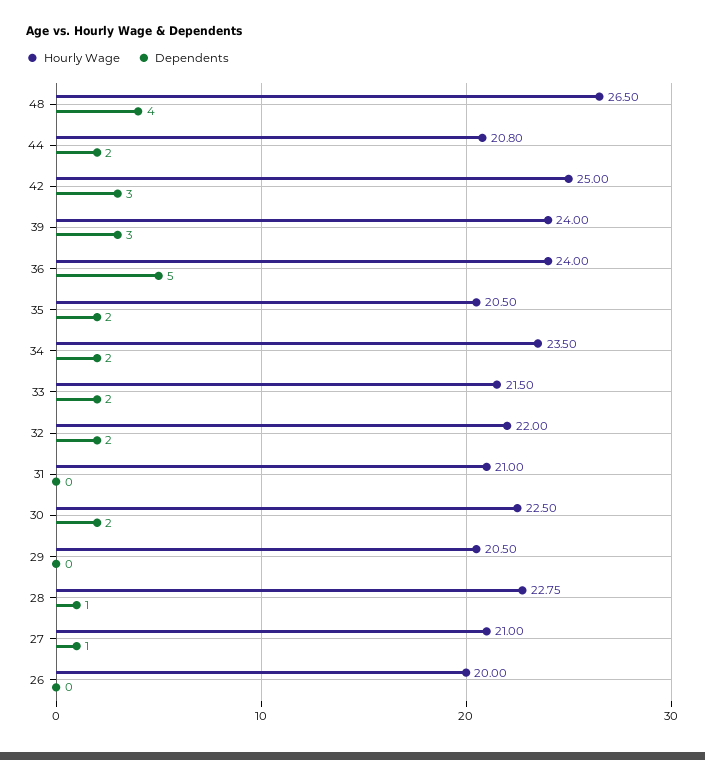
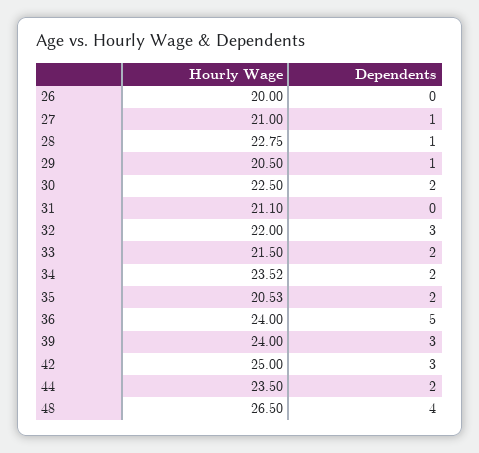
Hourly Wage, 44: 20.8 -> 23.5
Hourly Wage, 35: 20.5 -> 20.53
Hourly Wage, 34: 23.5 -> 23.52
Dependents, 32: 2 -> 3
Hourly Wage, 31: 21 -> 21.1
Dependents, 29: 0 -> 1

